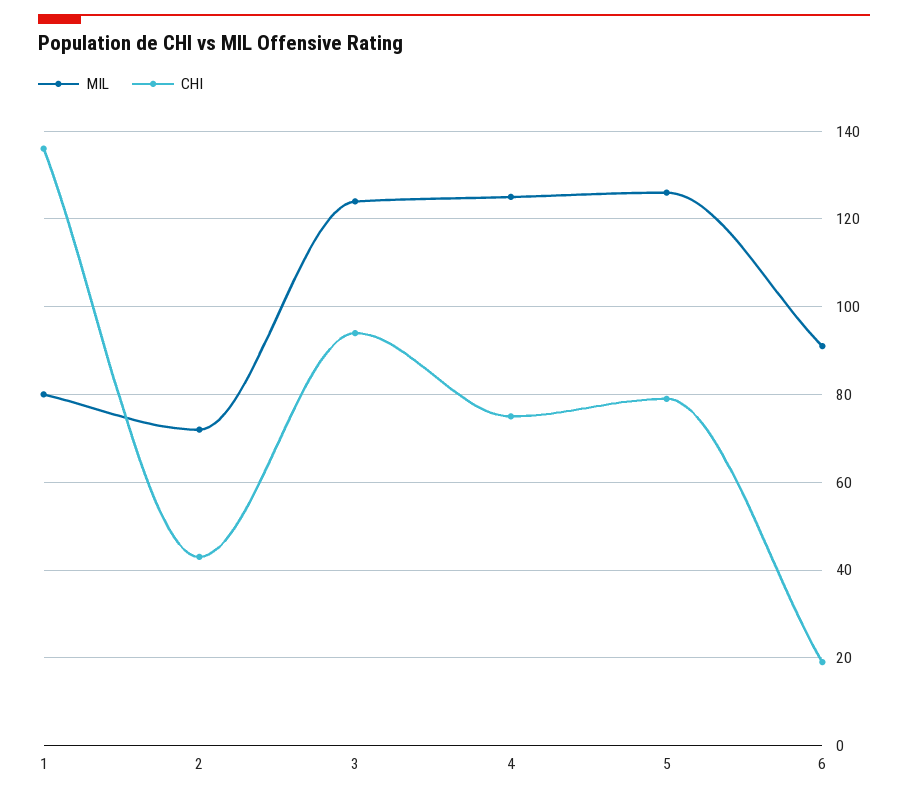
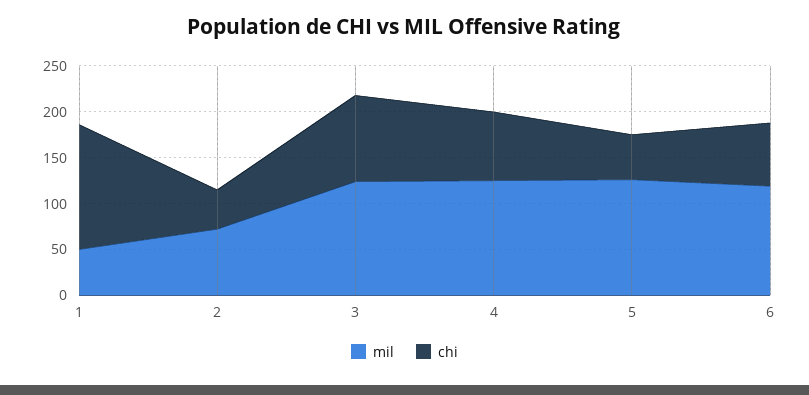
MIL, 1: 80 -> 50
CHI, 5: 80 -> 50
MIL, 6: 90 -> 120
CHI, 6: 20 -> 70

